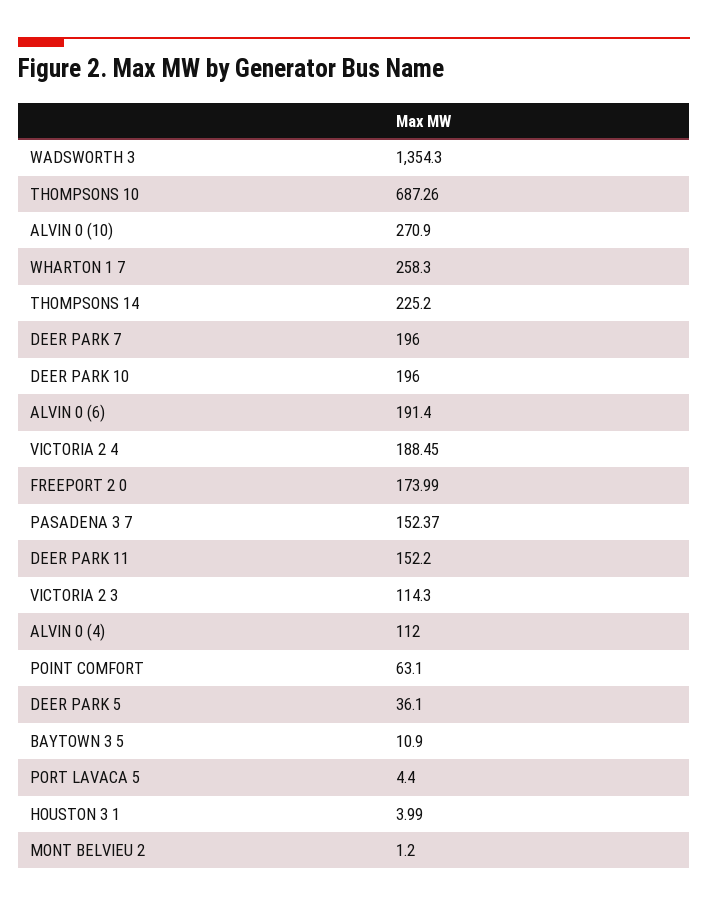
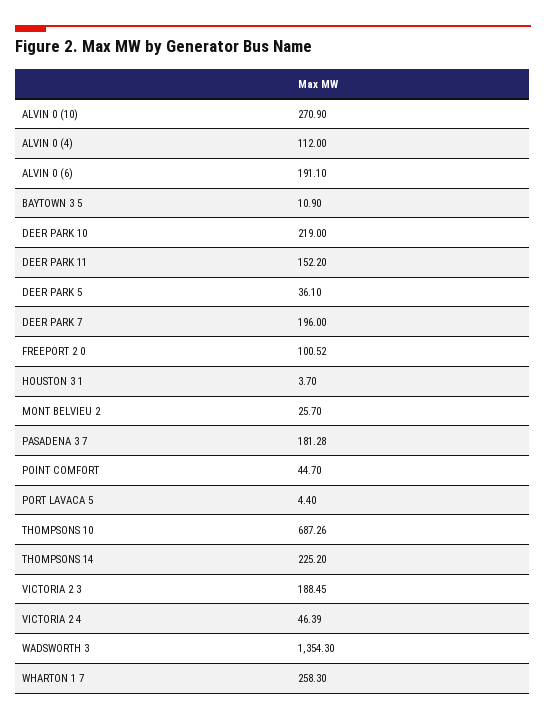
DEER PARK 10: 196 -> 219
ALVIN 0 (6): 191.4 -> 191.1
VICTORIA 2 4: 188.45 -> 46.39
FREEPORT 2 0: 173.99 -> 100.52
PASADENA 3 7: 152.37 -> 181.28
VICTORIA 2 3: 114.3 -> 188.45
POINT COMFORT: 63.1 -> 44.7
HOUSTON 3 1: 3.99 -> 3.7
MONT BELVIEU 2: 1.2 -> 25.7

